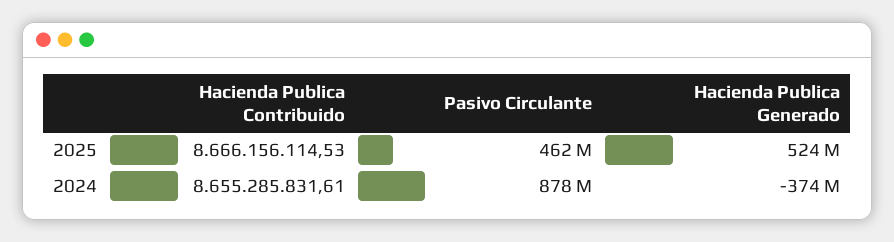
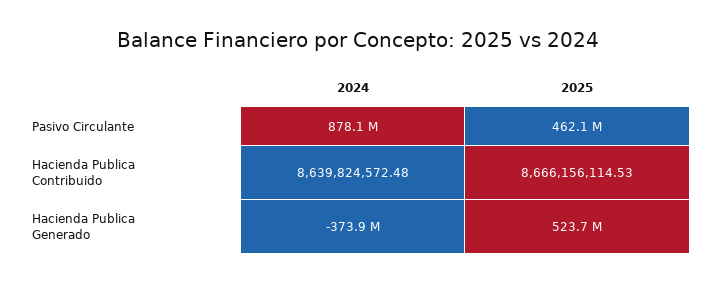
Hacienda Publica Contribuido, 2024: 8655285831.61 -> 8639824572.48

